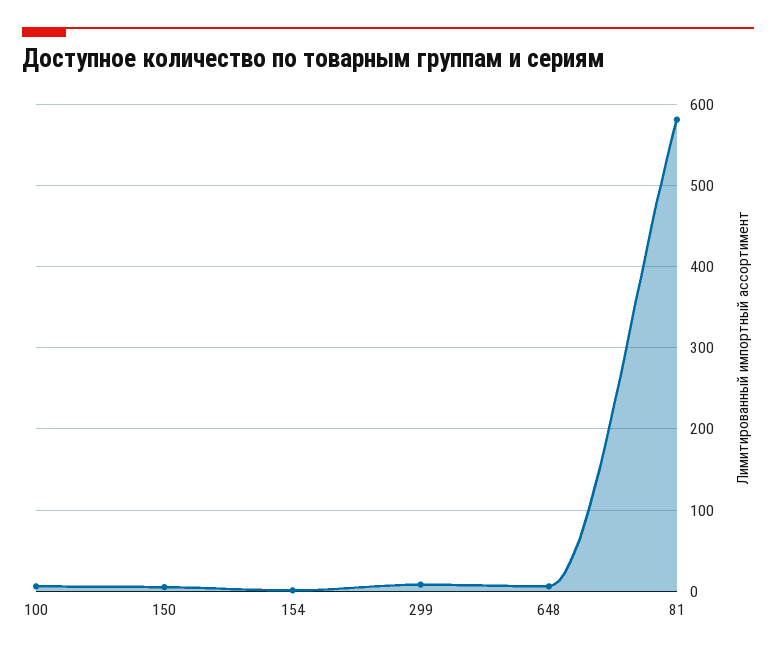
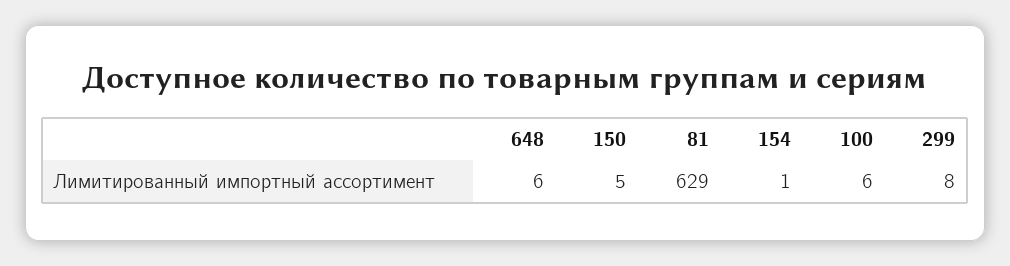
81: 580 -> 629

